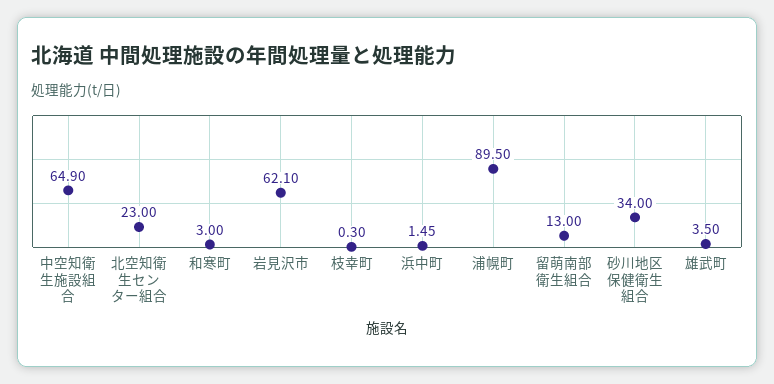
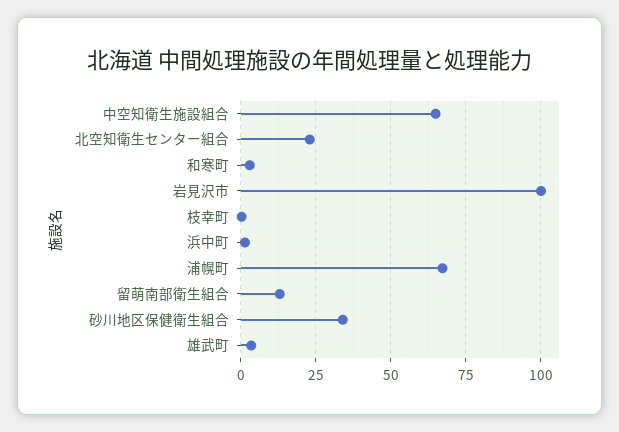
岩見沢市: 62.1 -> 100
浦幌町: 89.5 -> 67.5

